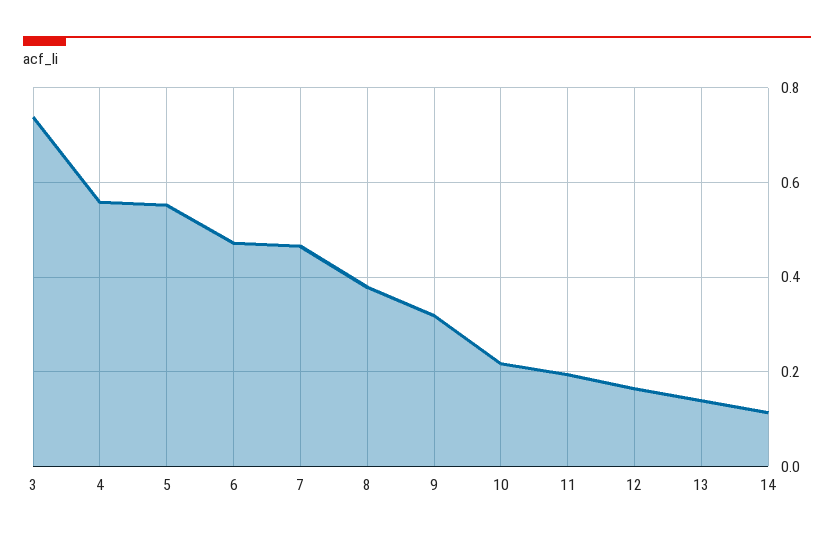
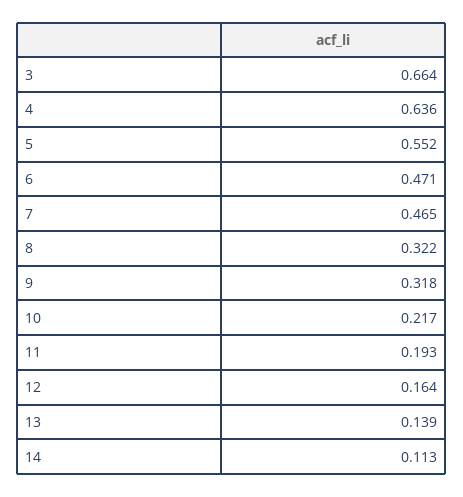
3: 0.74 -> 0.664
4: 0.56 -> 0.636
8: 0.38 -> 0.322

